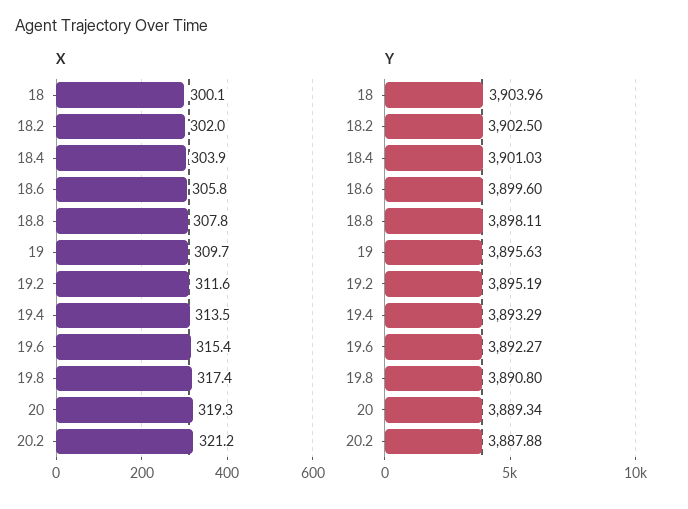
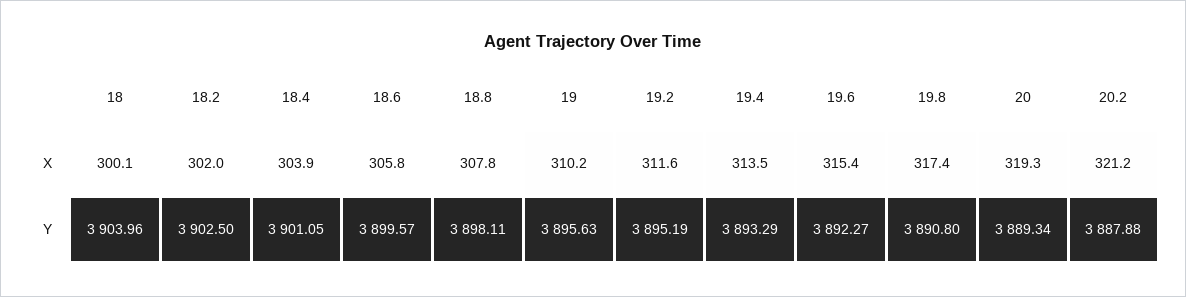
X, 19: 309.7 -> 310.2
Y, 18.4: 3901.03 -> 3901.05
Y, 18.6: 3899.6 -> 3899.57

